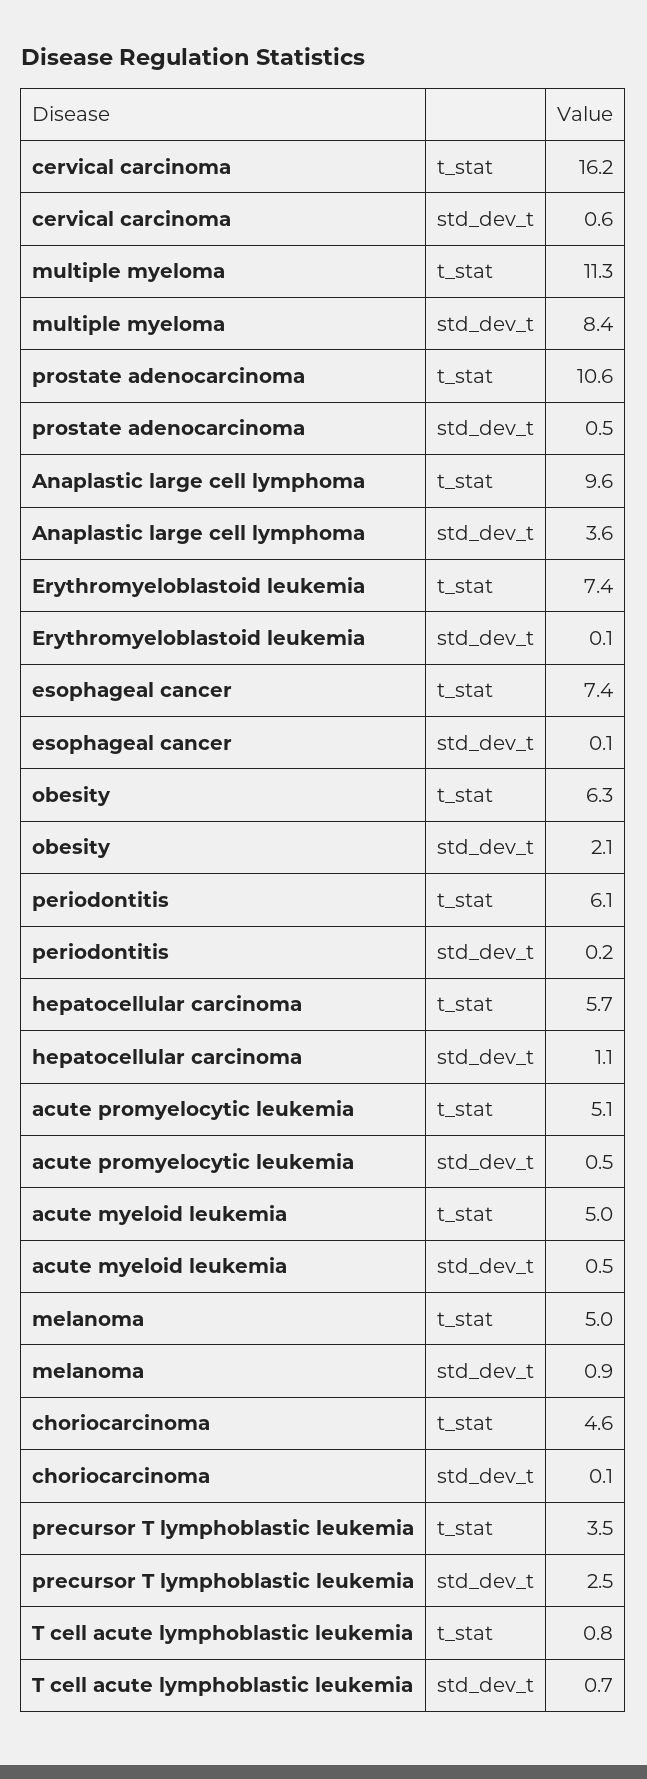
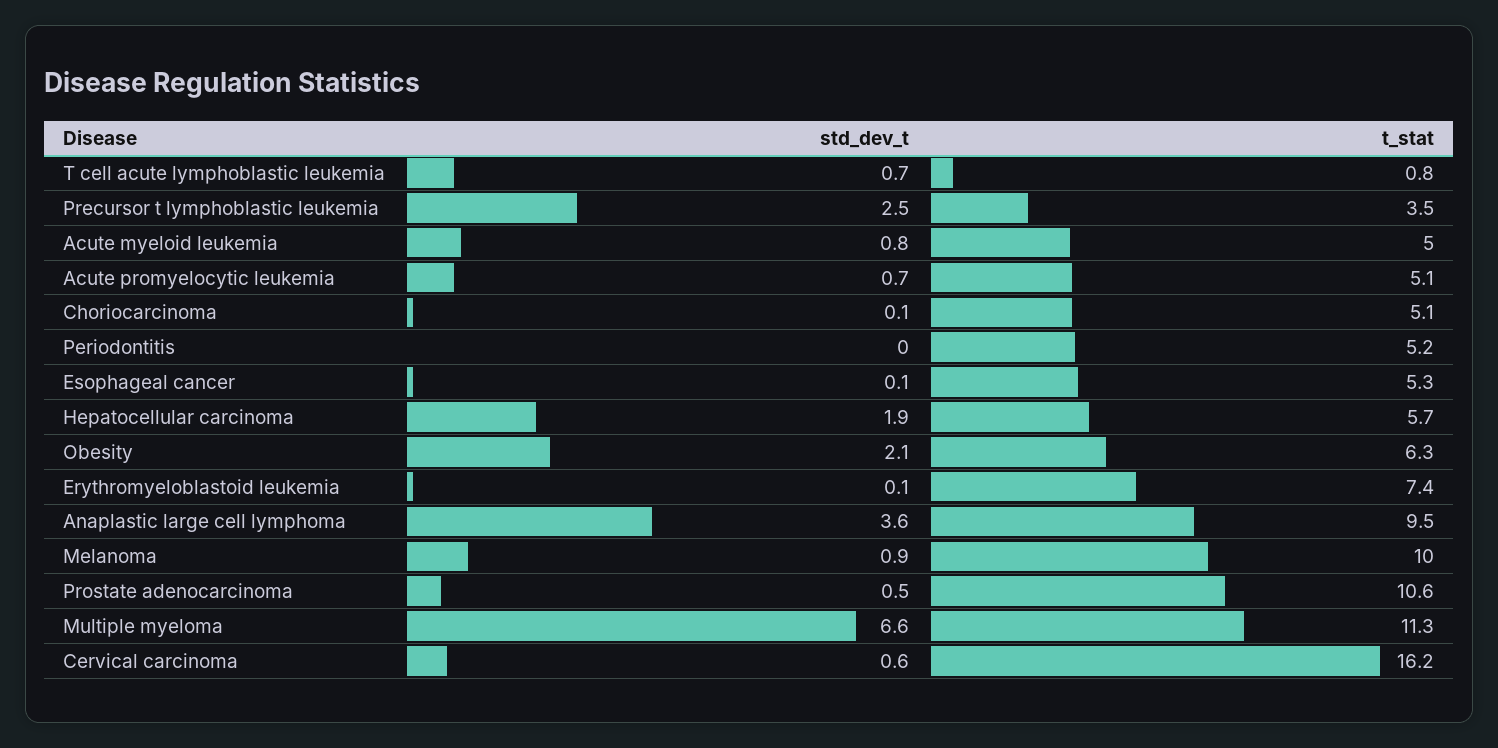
multiple myeloma, std_dev_t: 8.4 -> 6.6
Anaplastic large cell lymphoma, t_stat: 9.6 -> 9.5
esophageal cancer, t_stat: 7.4 -> 5.3
periodontitis, t_stat: 6.1 -> 5.2
periodontitis, std_dev_t: 0.2 -> 0
hepatocellular carcinoma, std_dev_t: 1.1 -> 1.9
acute promyelocytic leukemia, std_dev_t: 0.5 -> 0.7
acute myeloid leukemia, std_dev_t: 0.5 -> 0.8
melanoma, t_stat: 5 -> 10
choriocarcinoma, t_stat: 4.6 -> 5.1

